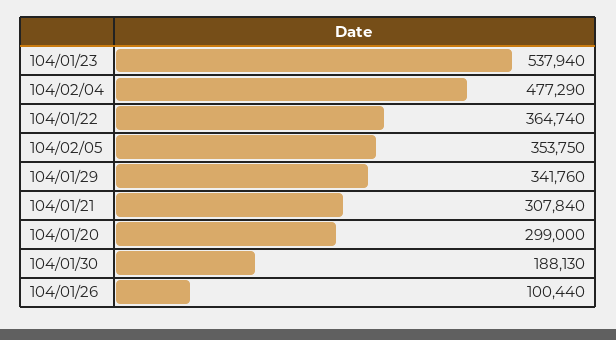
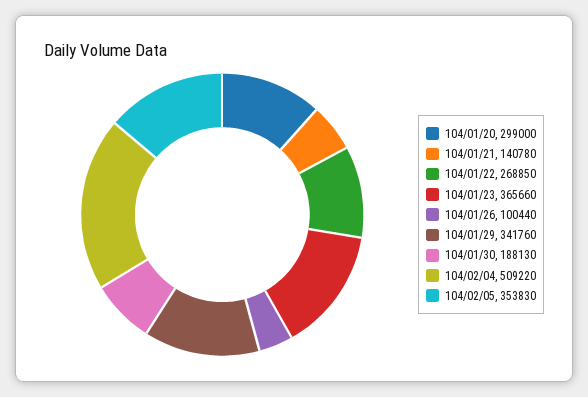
104/01/23: 537940 -> 365660
104/02/04: 477290 -> 509220
104/01/22: 364740 -> 268850
104/02/05: 353750 -> 353830
104/01/21: 307840 -> 140780

